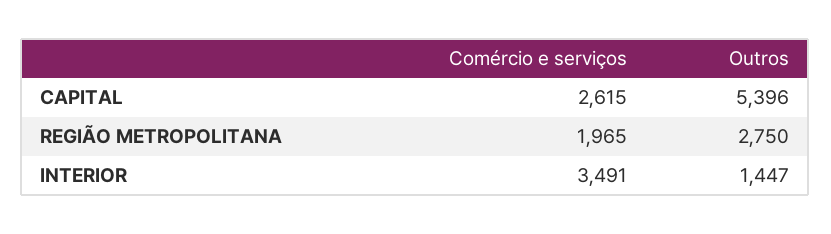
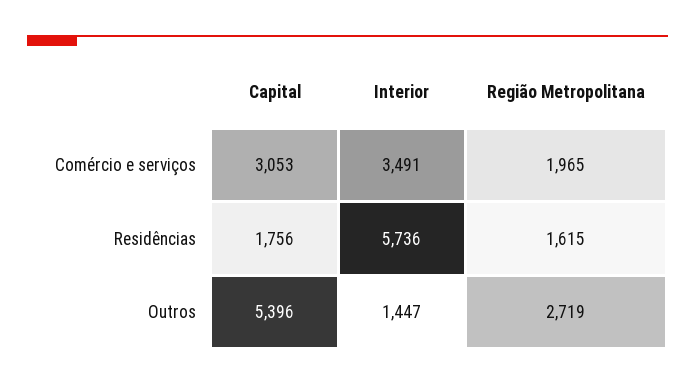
Comércio e serviços, CAPITAL: 2615 -> 3053
Outros, REGIÃO METROPOLITANA: 2750 -> 2719
Residências, CAPITAL: none -> 1756
Residências, INTERIOR: none -> 5736
Residências, REGIÃO METROPOLITANA: none -> 1615

